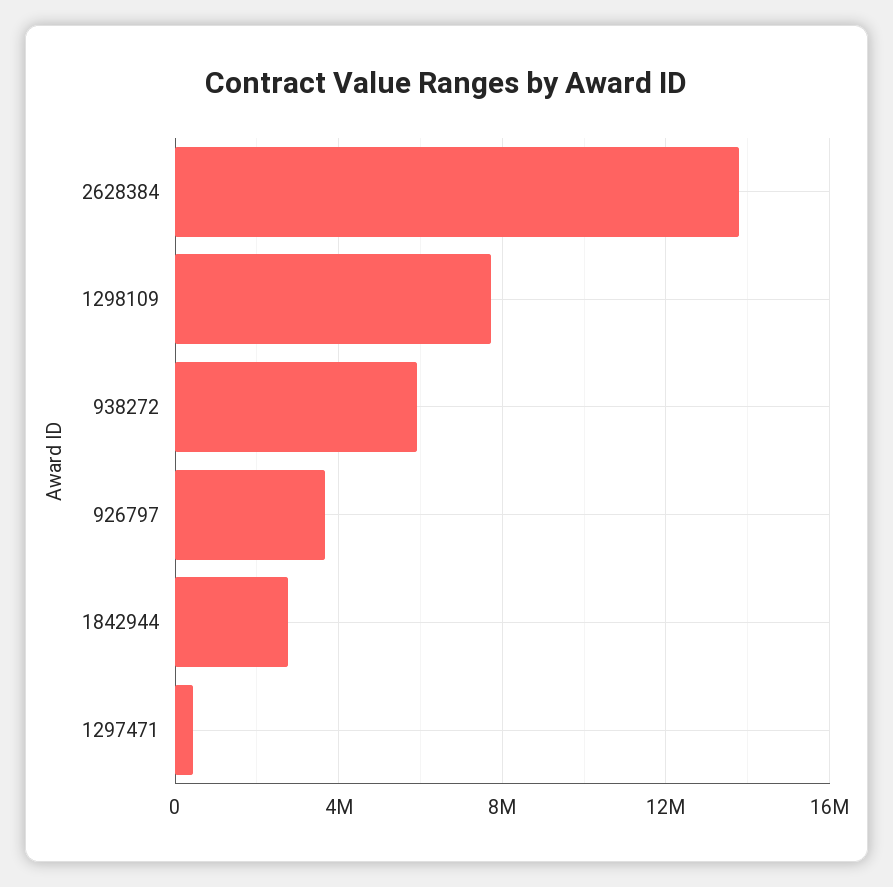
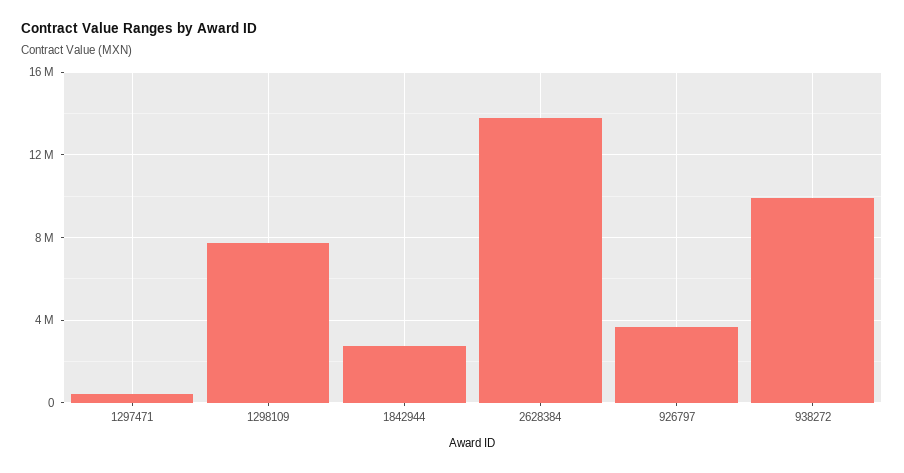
938272: 6000000 -> 10000000

